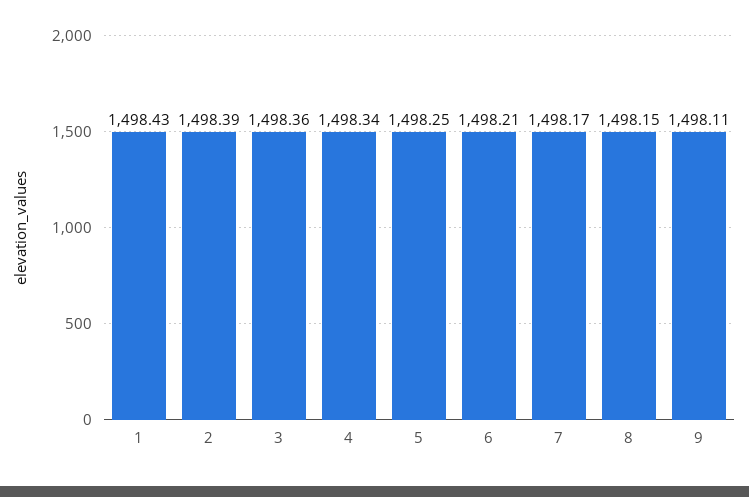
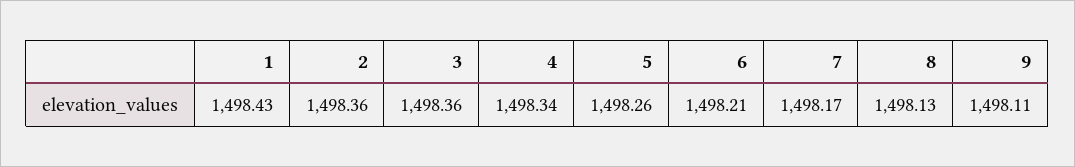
2: 1498.39 -> 1498.36
5: 1498.25 -> 1498.26
8: 1498.15 -> 1498.13

